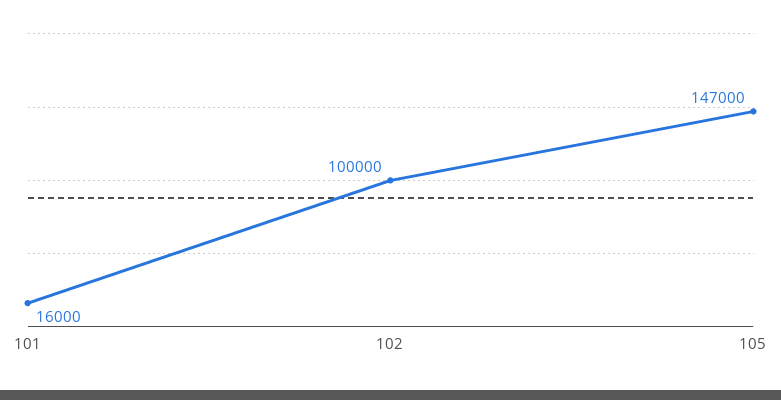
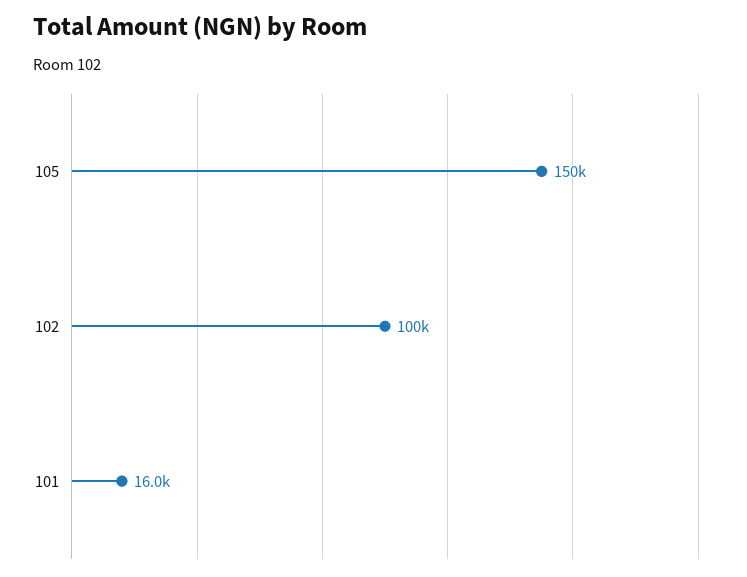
105: 147000 -> 150000

